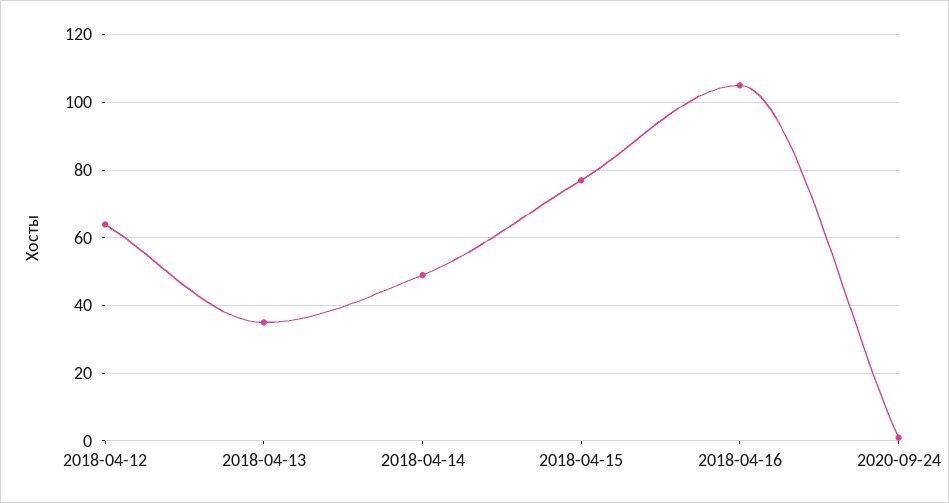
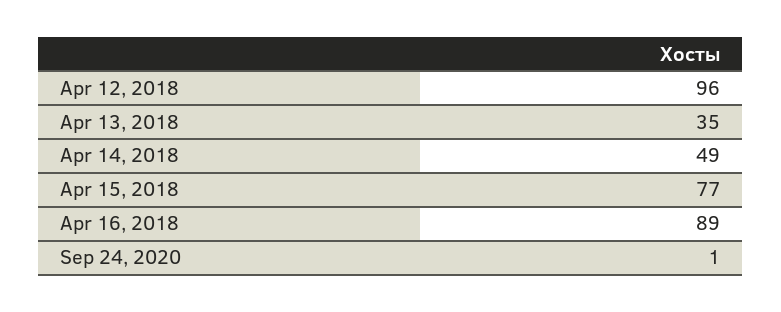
2018-04-12: 65 -> 96
2018-04-16: 105 -> 89

